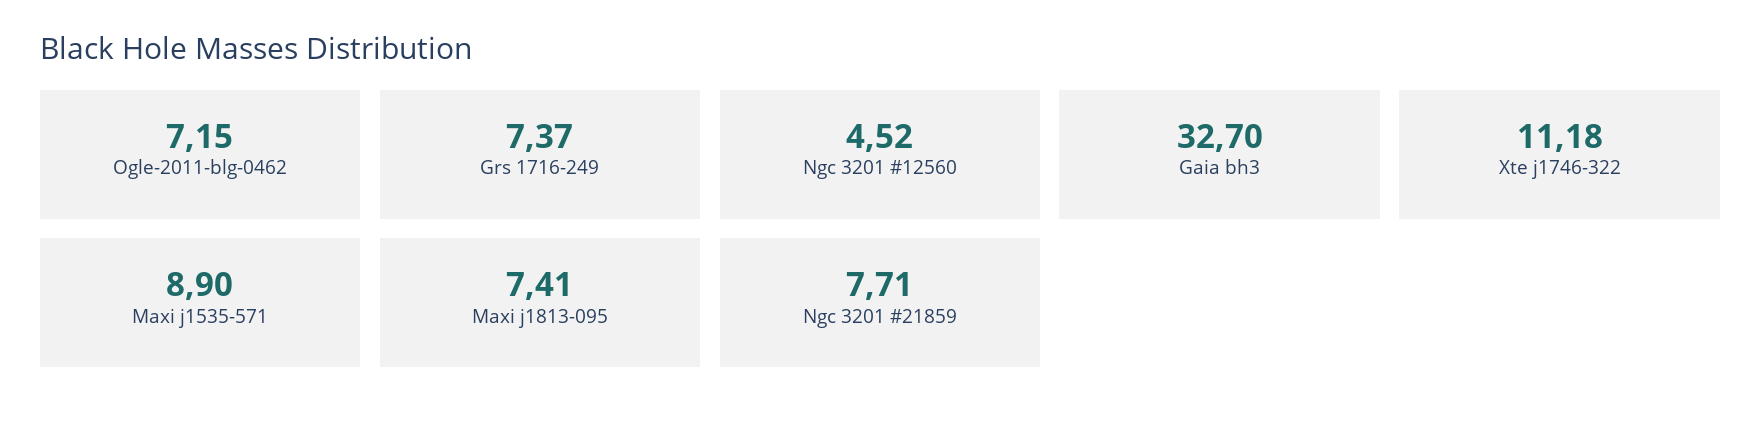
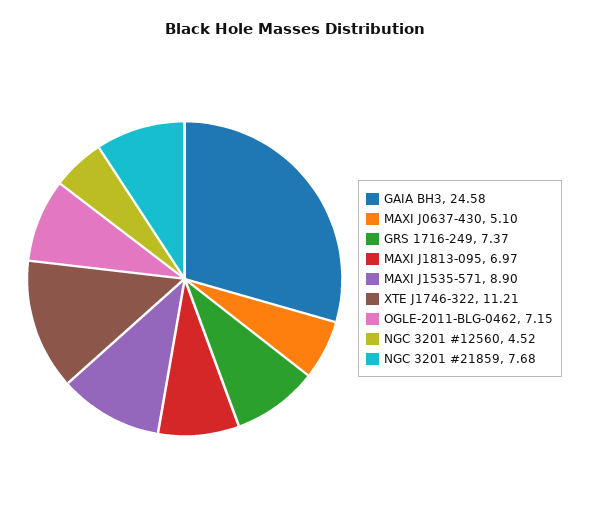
Gaia bh3: 32.7 -> 24.58
Xte j1746-322: 11.18 -> 11.21
Maxi j1813-095: 7.41 -> 6.97
Ngc 3201 #21859: 7.71 -> 7.68
MAXI J0637-430: none -> 5.1

